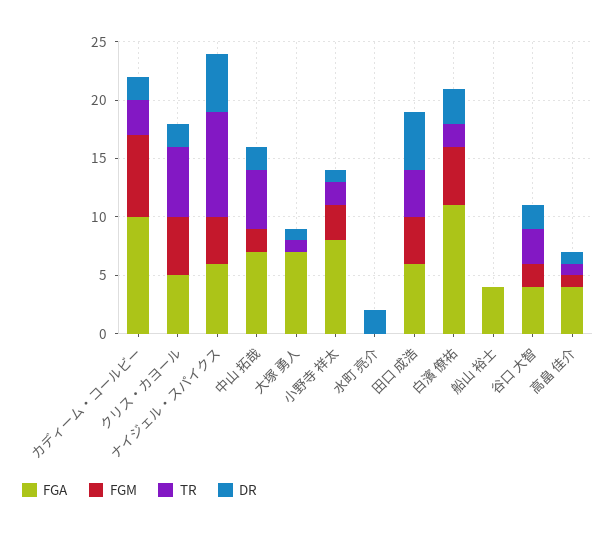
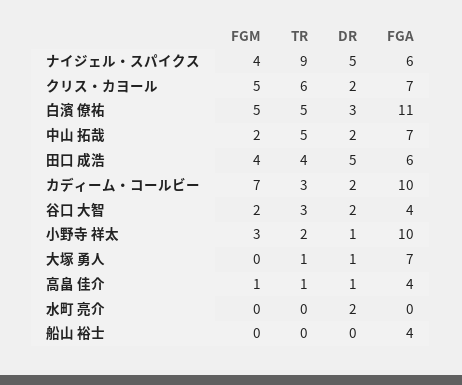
FGA, クリス・カヨール: 5 -> 7
FGA, 小野寺 祥太: 8 -> 10
TR, 白濱 僚祐: 2 -> 5

